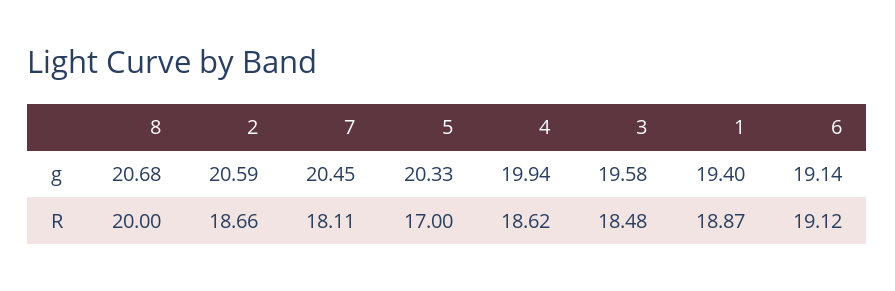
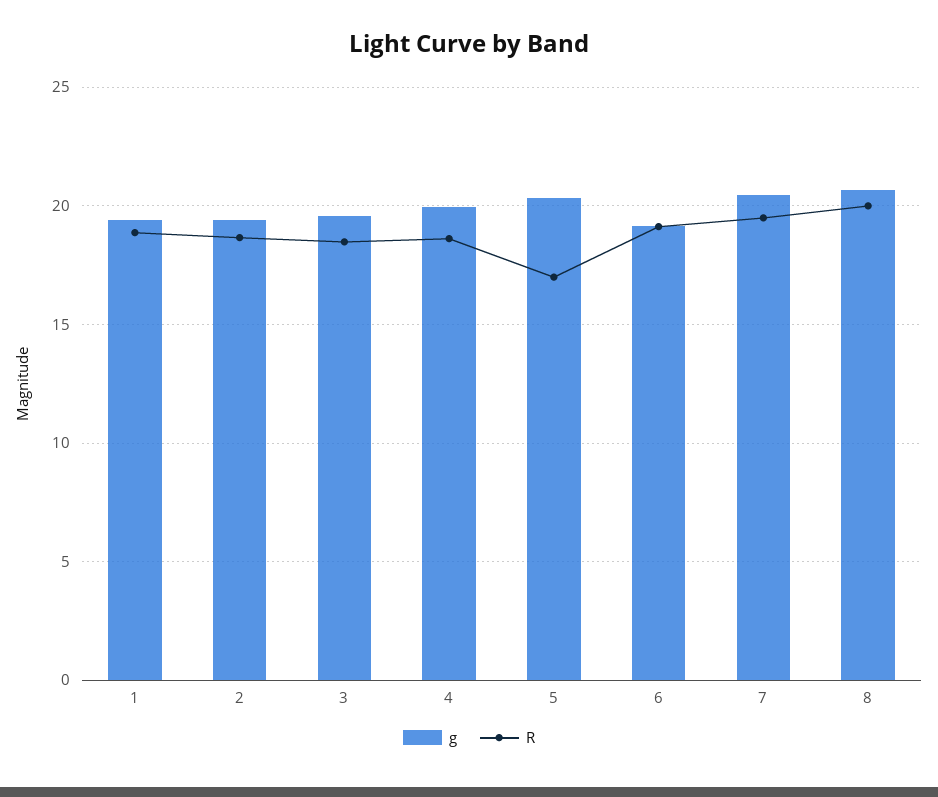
g, 2: 20.59 -> 19.5
R, 7: 18.11 -> 19.5

